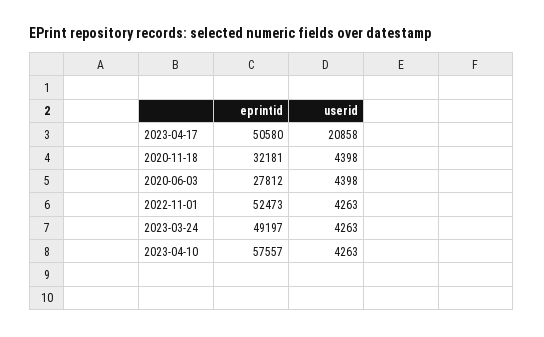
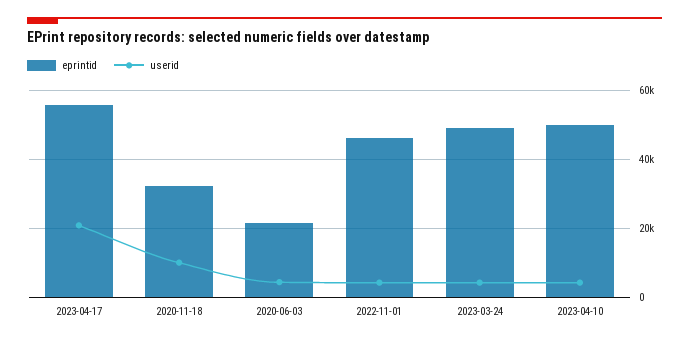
eprintid, 2023-04-17: 50580 -> 56000
userid, 2020-11-18: 4398 -> 10000
eprintid, 2020-06-03: 27812 -> 22000
eprintid, 2022-11-01: 52473 -> 46000
eprintid, 2023-04-10: 57557 -> 50000

